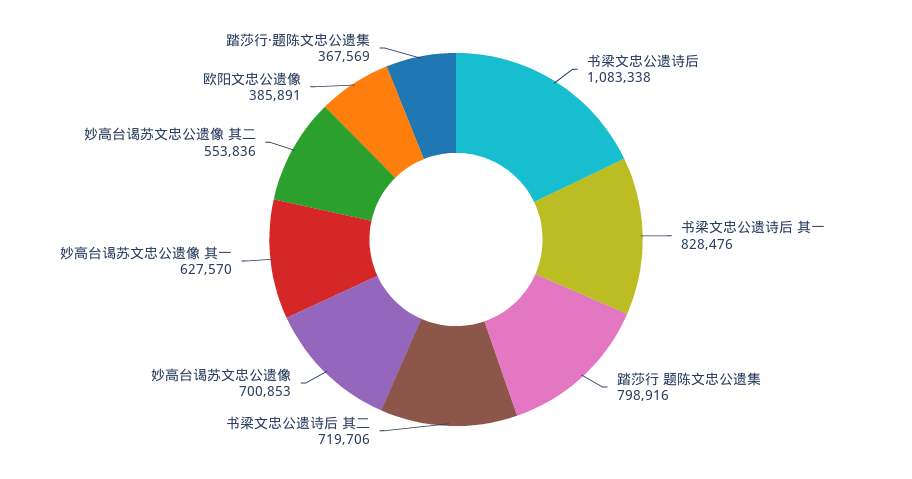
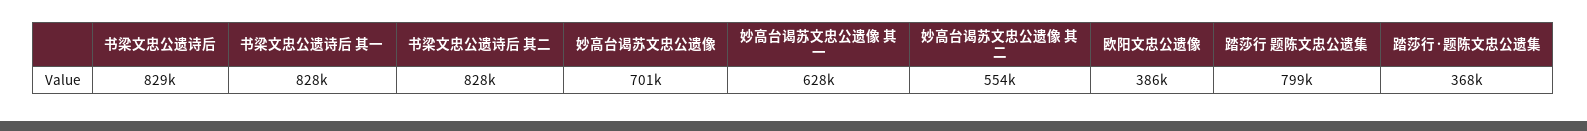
书梁文忠公遗诗后: 1083338 -> 829000
书梁文忠公遗诗后 其二: 719706 -> 828000

